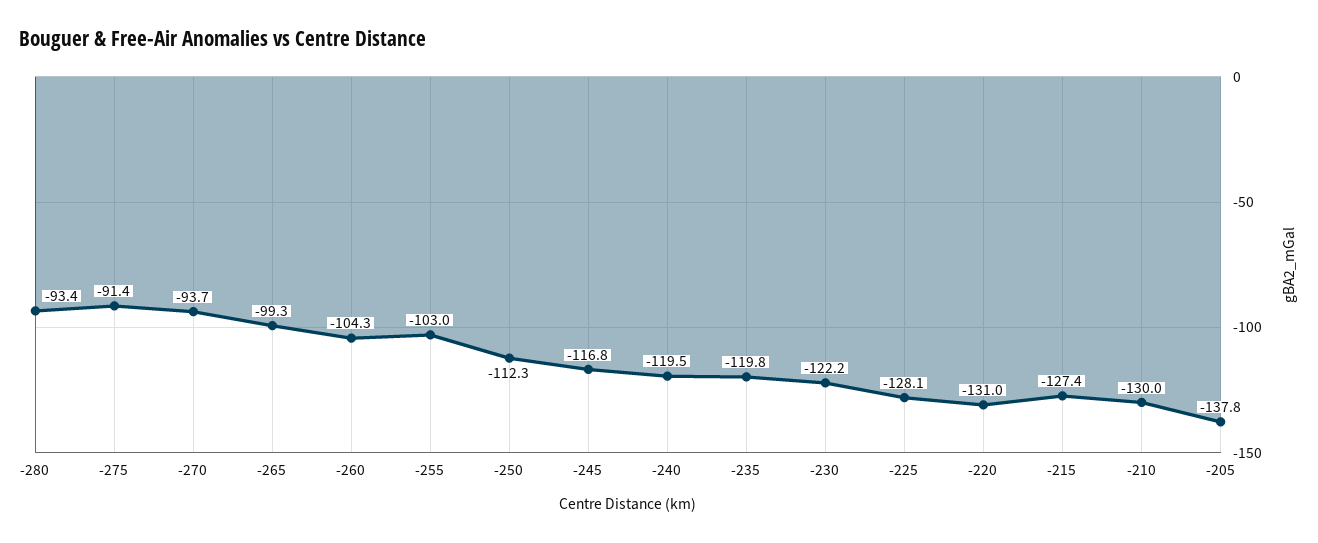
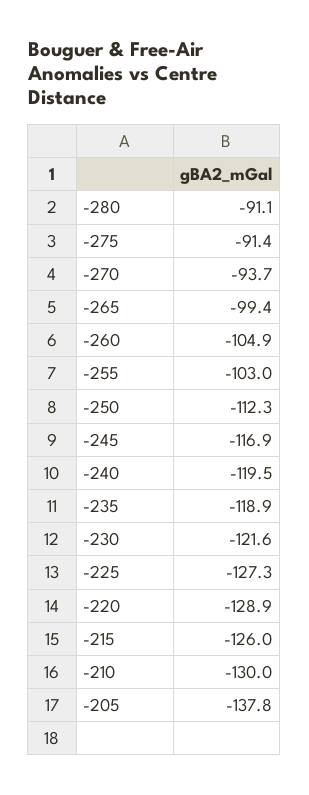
-280: -93.4 -> -91.1
-265: -99.3 -> -99.4
-260: -104.3 -> -104.9
-245: -116.8 -> -116.9
-235: -119.8 -> -118.9
-230: -122.2 -> -121.6
-225: -128.1 -> -127.3
-220: -131 -> -128.9
-215: -127.4 -> -126

